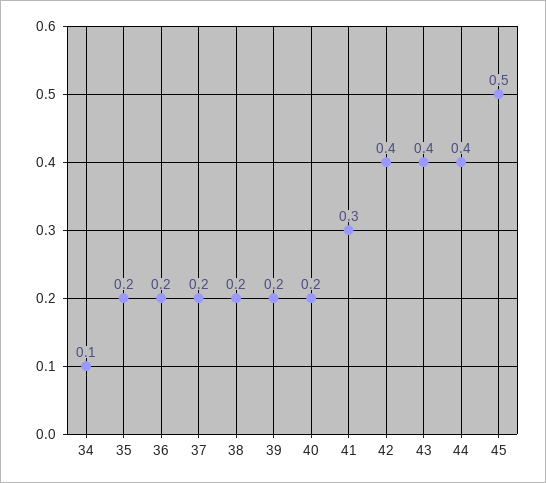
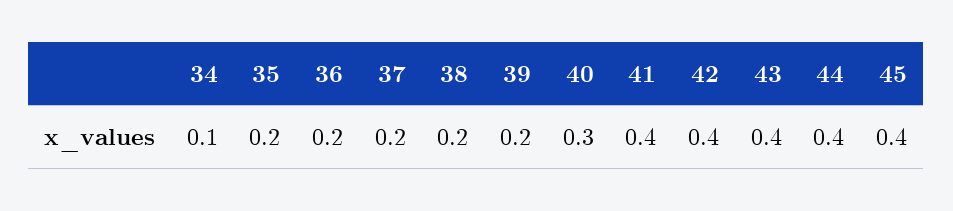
40: 0.2 -> 0.3
41: 0.3 -> 0.4
45: 0.5 -> 0.4

